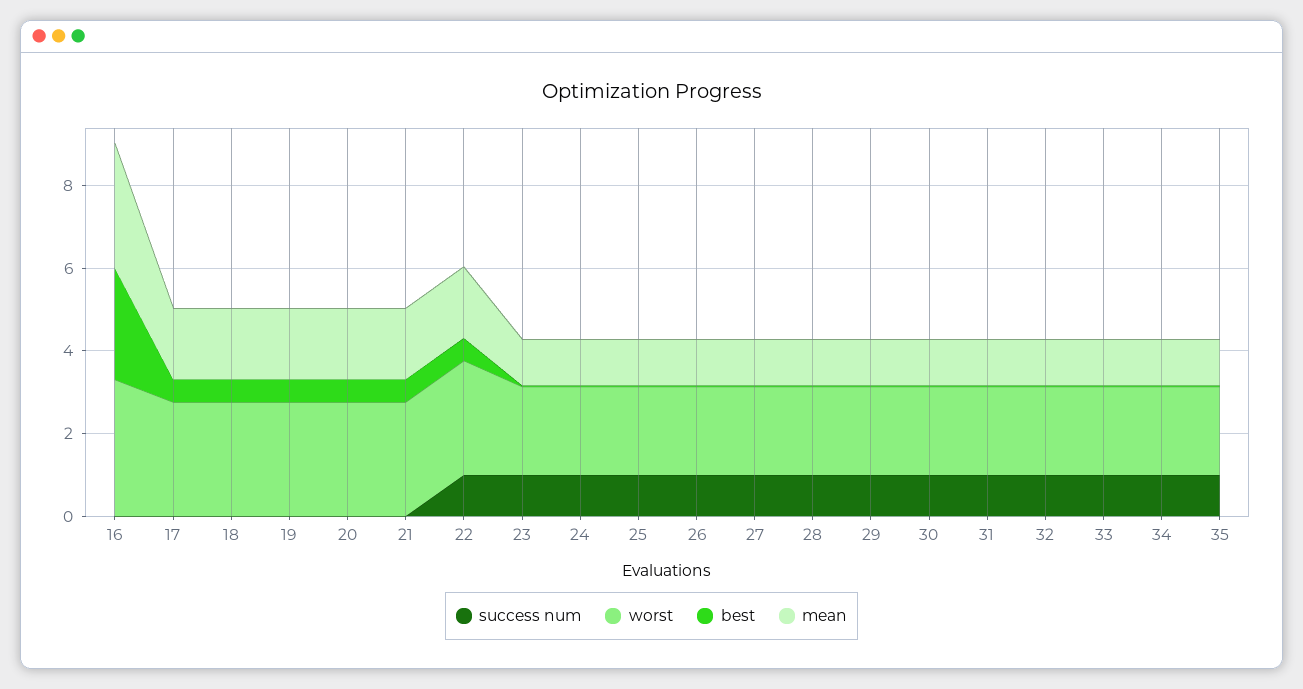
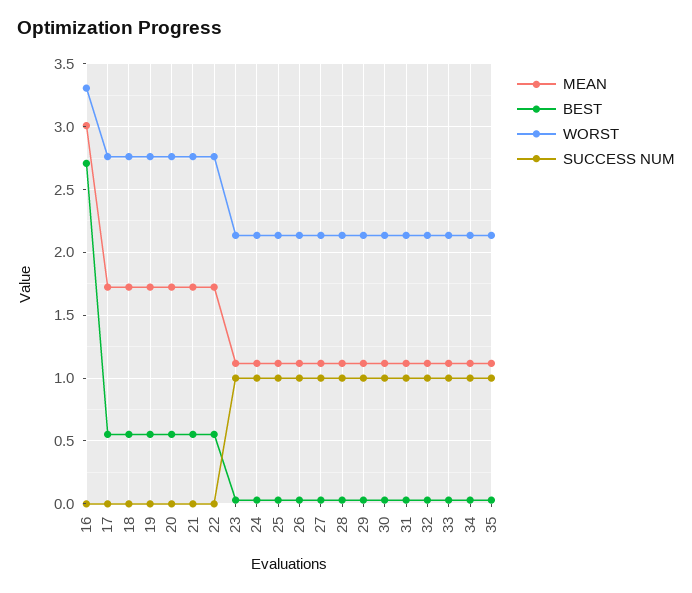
success num, 22: 1 -> 0

